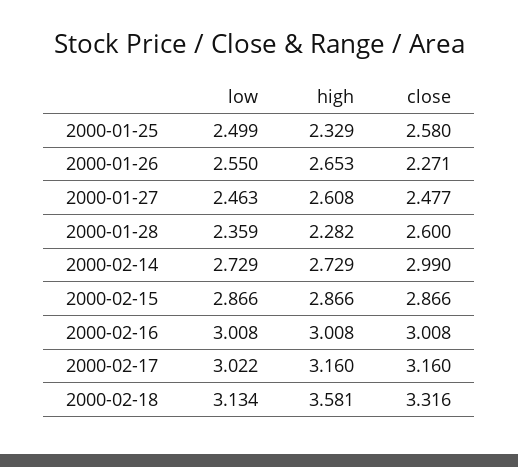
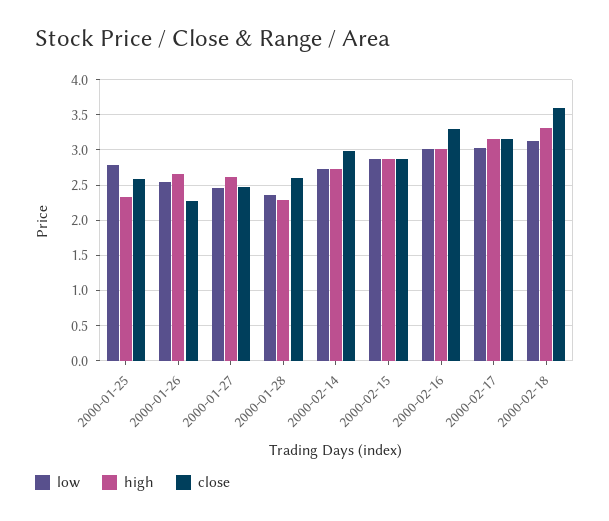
low, 2000-01-25: 2.499 -> 2.8
close, 2000-02-16: 3.008 -> 3.3
high, 2000-02-18: 3.581 -> 3.3
close, 2000-02-18: 3.316 -> 3.6

